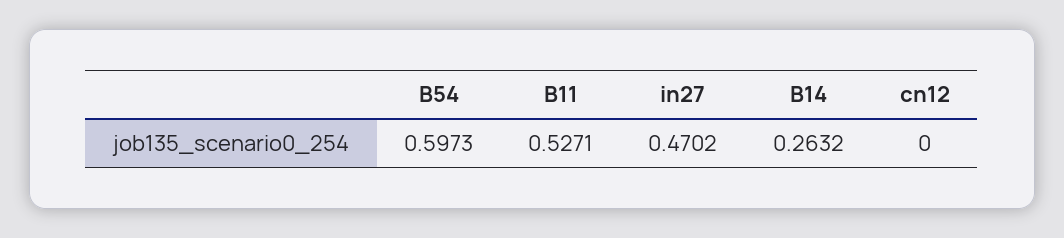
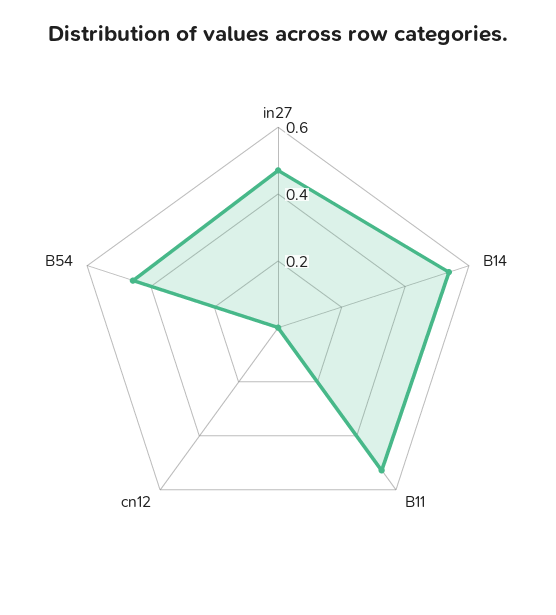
B54: 0.5973 -> 0.45
B14: 0.2632 -> 0.55

